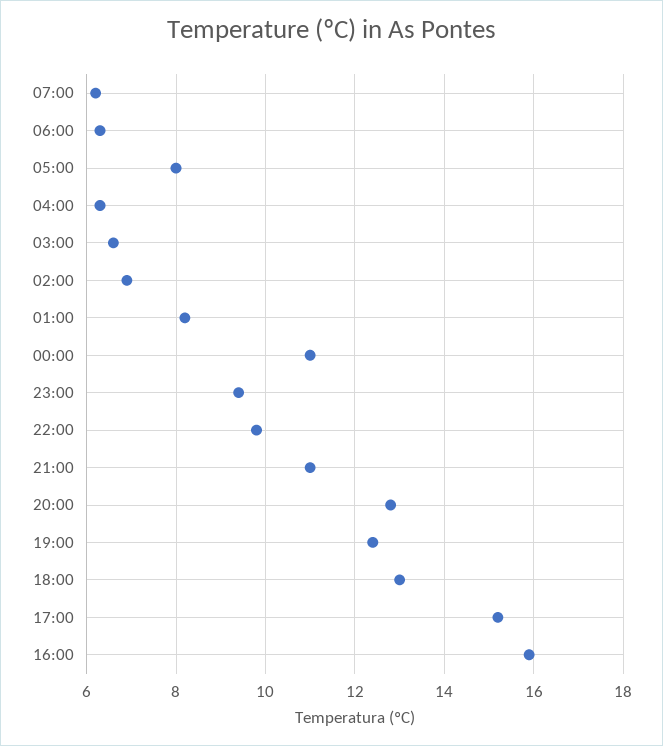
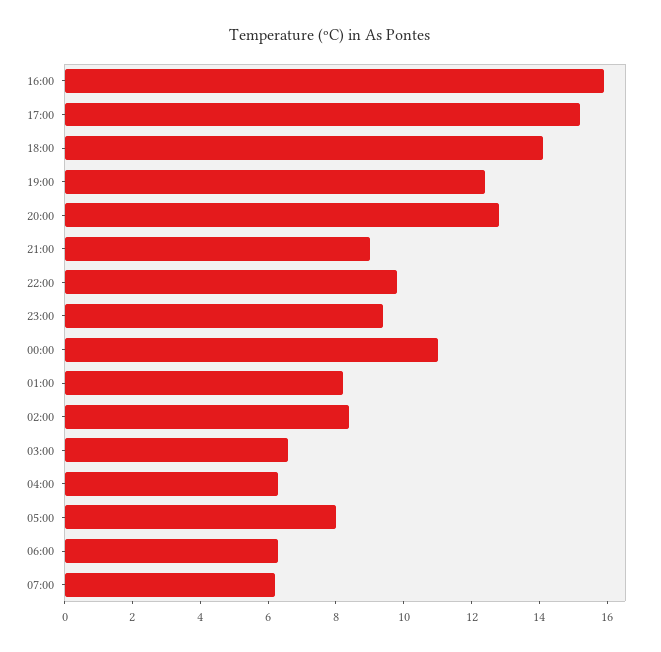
02:00: 7 -> 8.5
21:00: 11 -> 9
18:00: 13 -> 14

